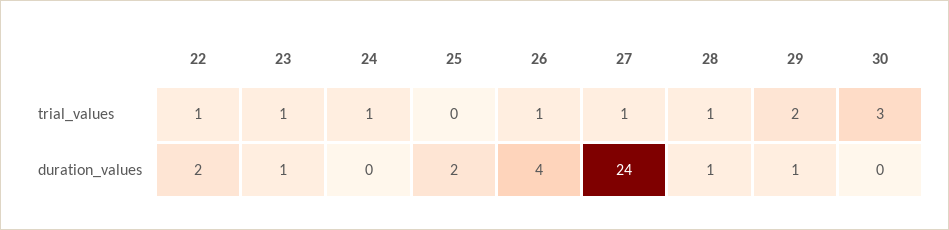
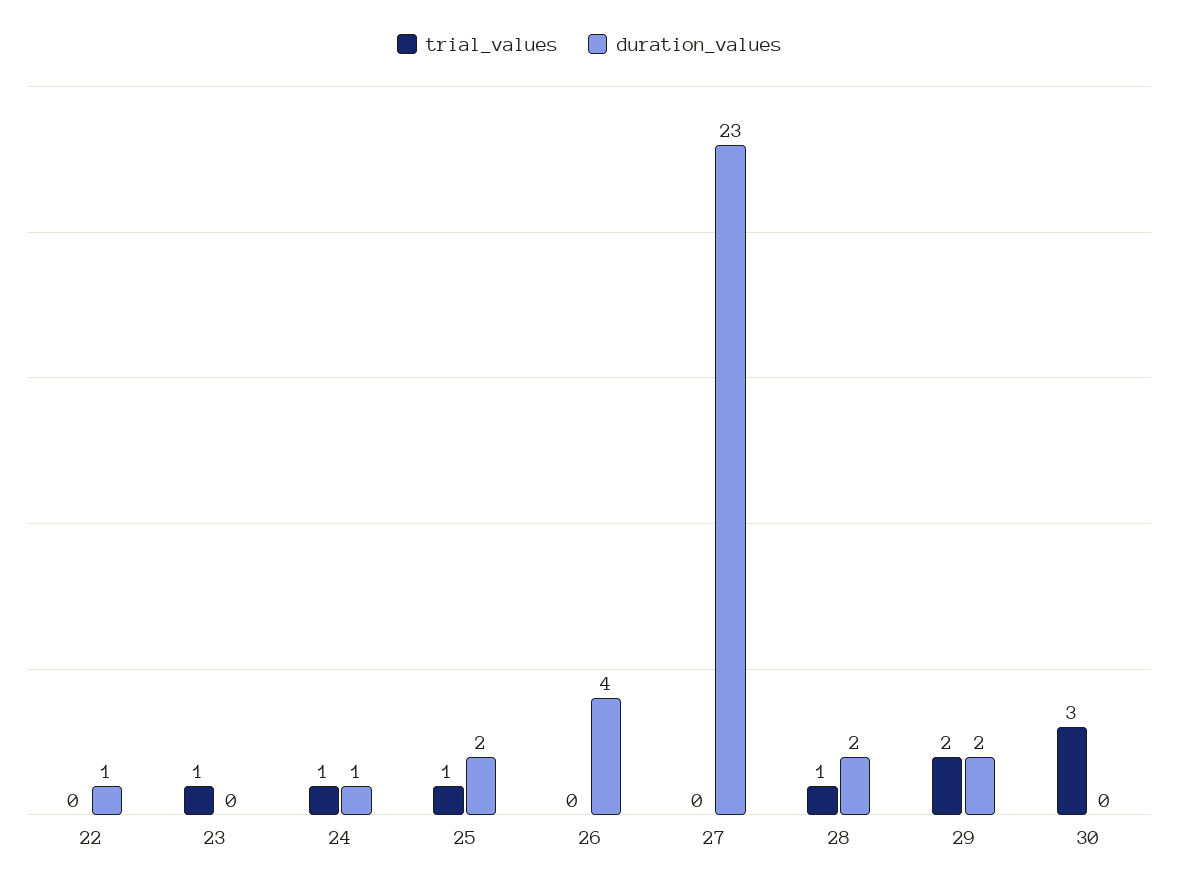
trial_values, 22: 1 -> 0
trial_values, 25: 0 -> 1
trial_values, 26: 1 -> 0
trial_values, 27: 1 -> 0
duration_values, 22: 2 -> 1
duration_values, 23: 1 -> 0
duration_values, 24: 0 -> 1
duration_values, 27: 24 -> 23
duration_values, 28: 1 -> 2
duration_values, 29: 1 -> 2

